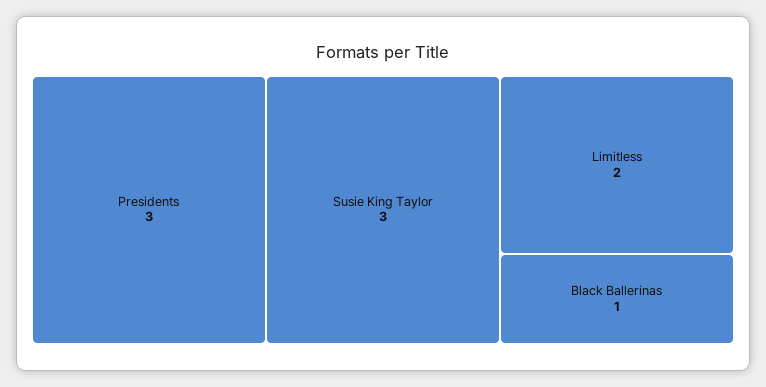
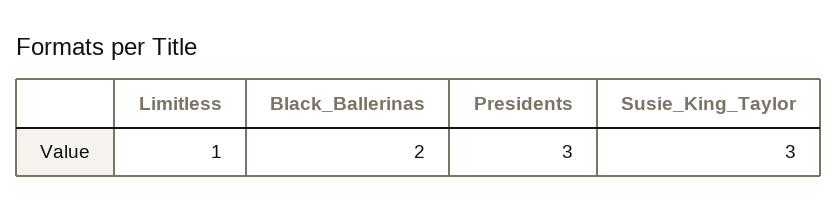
Limitless: 2 -> 1
Black Ballerinas: 1 -> 2

